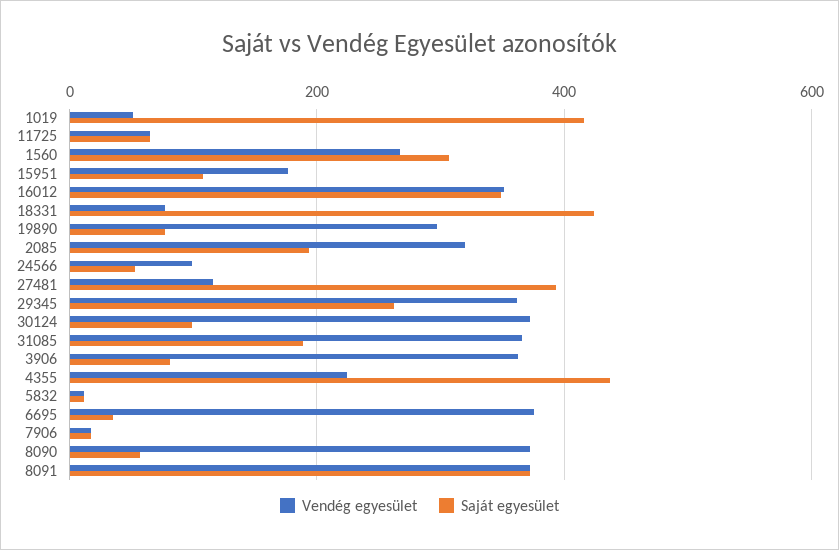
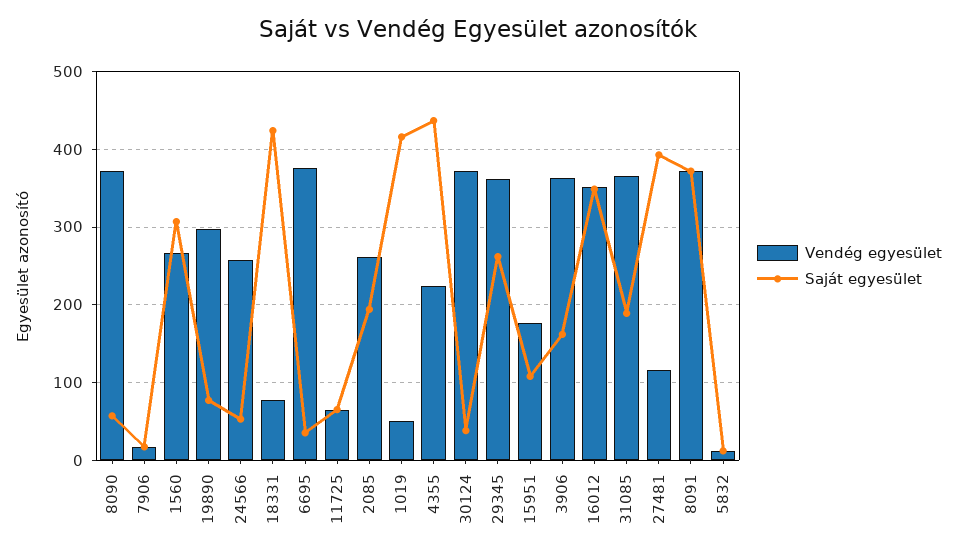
Vendég egyesület, 2085: 320 -> 260
Vendég egyesület, 24566: 100 -> 260
Saját egyesület, 30124: 100 -> 40
Saját egyesület, 3906: 80 -> 160

